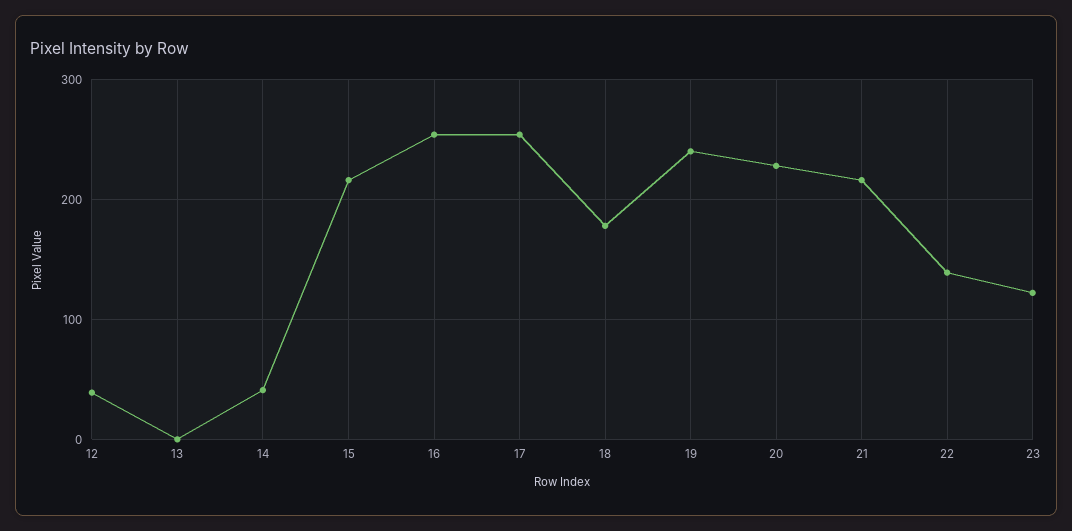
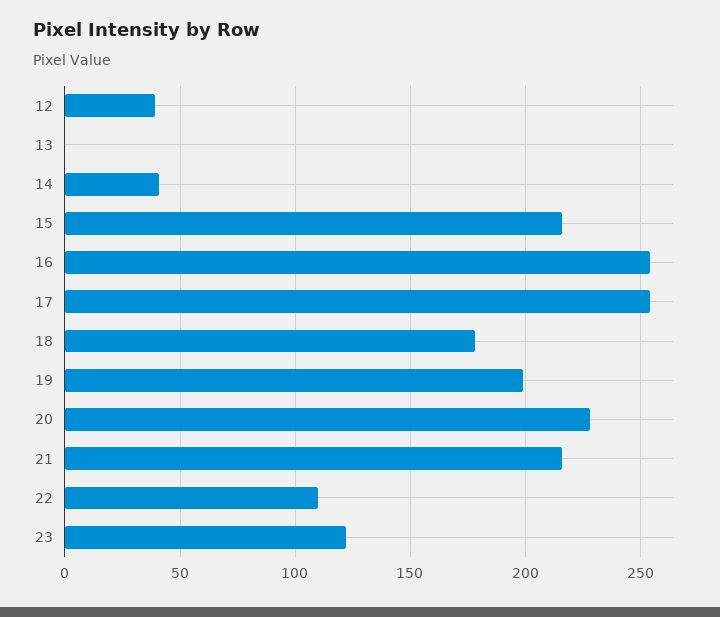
19: 240 -> 200
22: 140 -> 110

